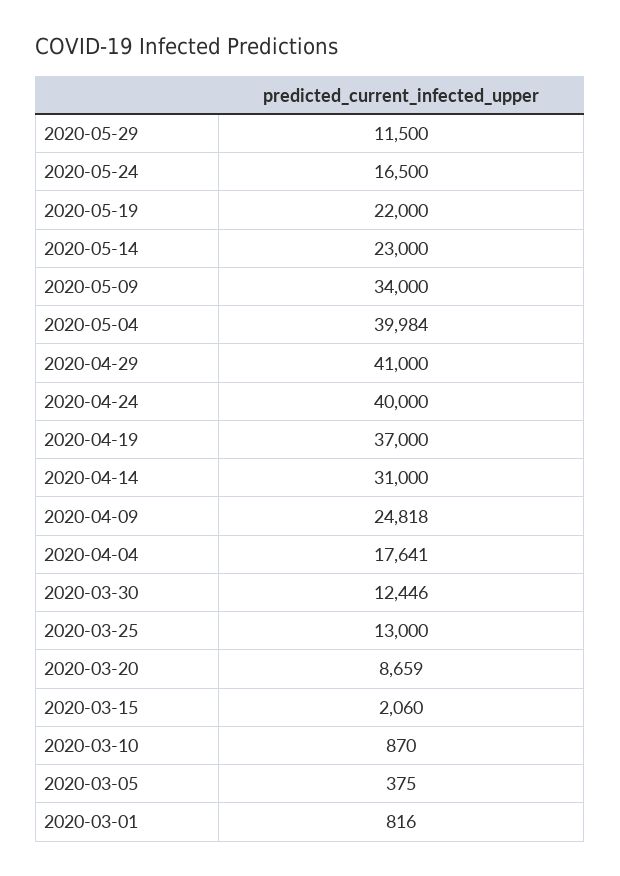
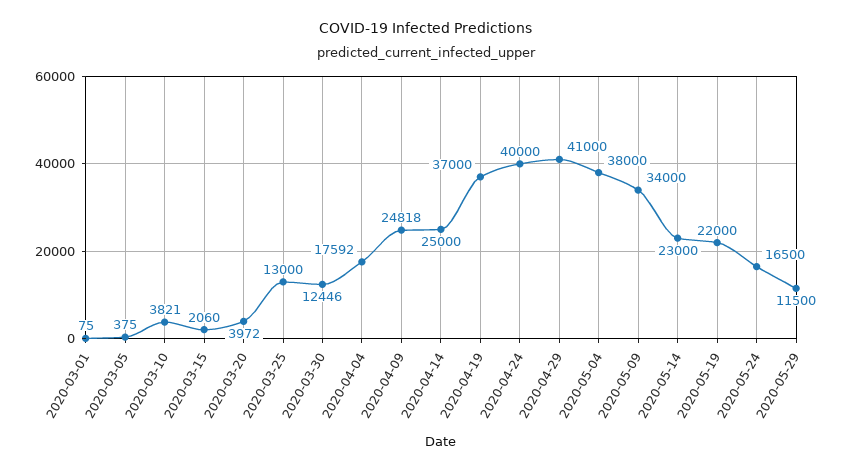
2020-05-04: 39984 -> 38000
2020-04-14: 31000 -> 25000
2020-04-04: 17641 -> 17592
2020-03-20: 8659 -> 3972
2020-03-10: 870 -> 3821
2020-03-01: 816 -> 75

